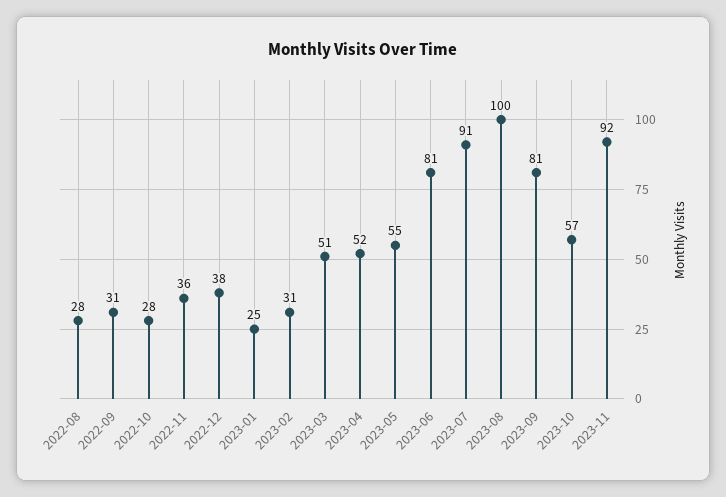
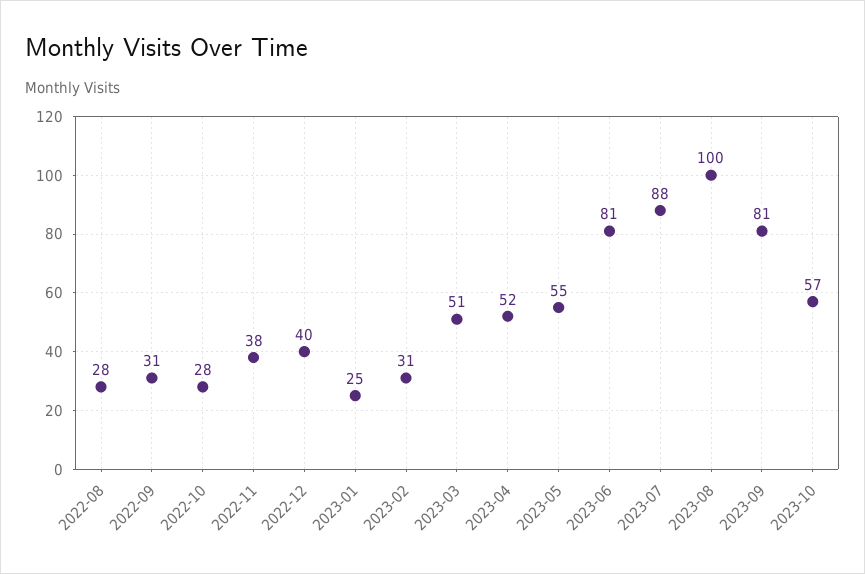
2022-11: 36 -> 38
2022-12: 38 -> 40
2023-07: 91 -> 88
2023-11: 92 -> none

